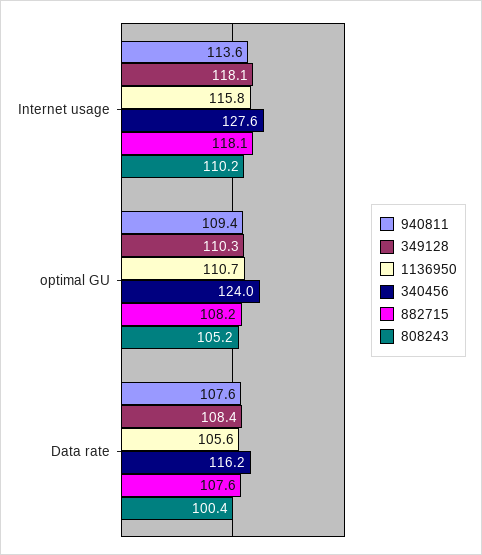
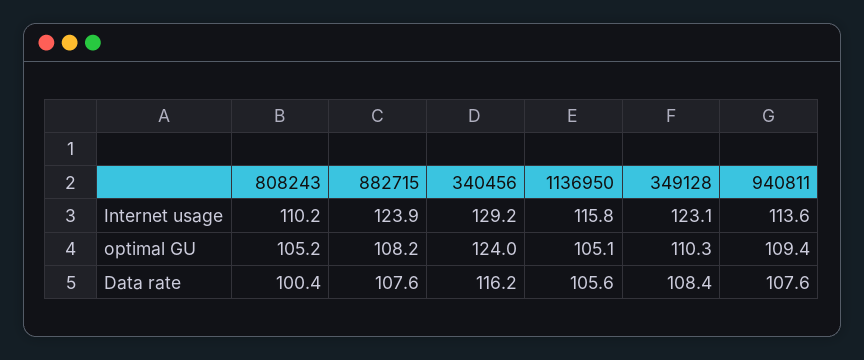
349128, Internet usage: 118.1 -> 123.1
340456, Internet usage: 127.6 -> 129.2
882715, Internet usage: 118.1 -> 123.9
1136950, optimal GU: 110.7 -> 105.1

